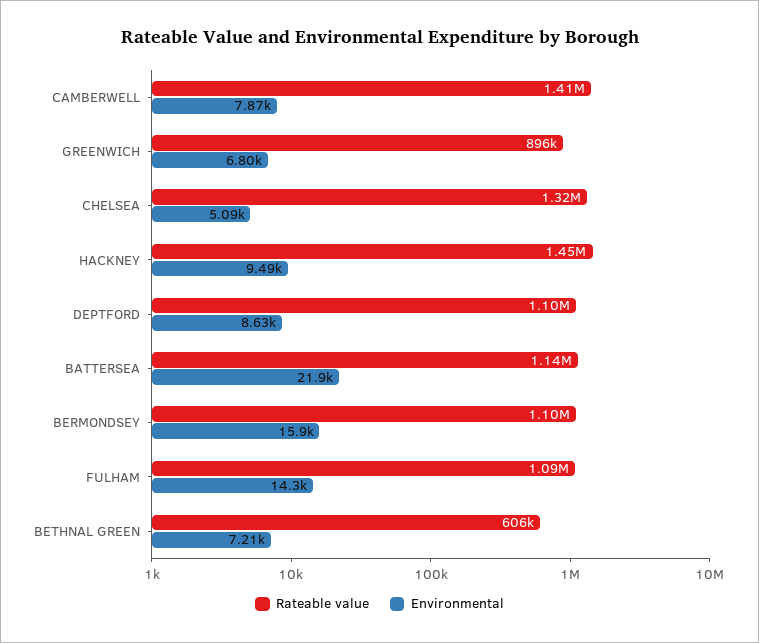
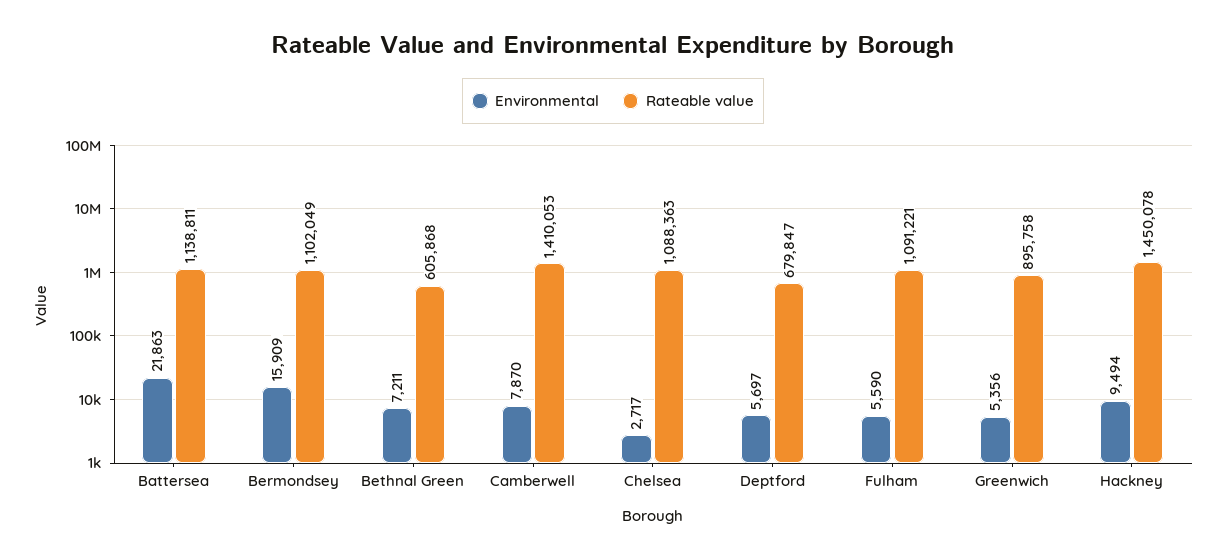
Environmental, GREENWICH: 6800 -> 5356
Rateable value, CHELSEA: 1320000 -> 1088363
Environmental, CHELSEA: 5090 -> 2717
Rateable value, DEPTFORD: 1100000 -> 679847
Environmental, DEPTFORD: 8630 -> 5697
Environmental, FULHAM: 14300 -> 5590

